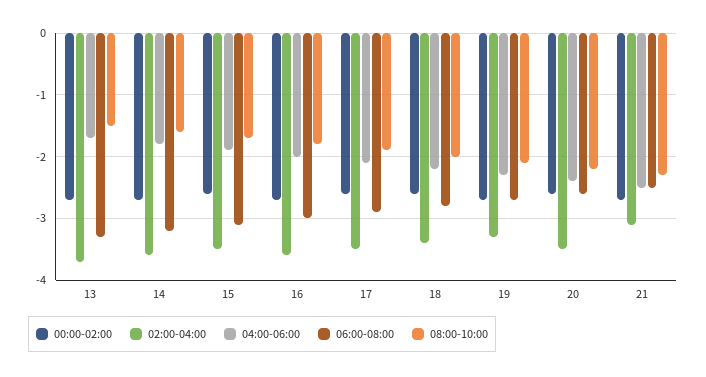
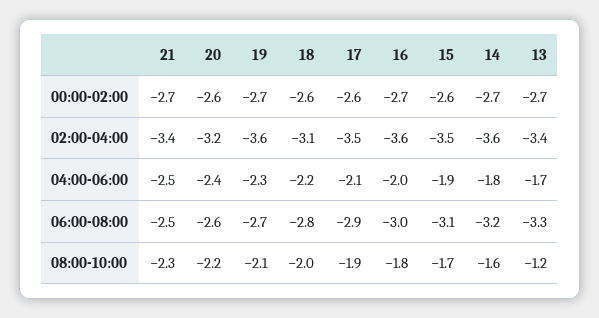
02:00-04:00, 13: -3.7 -> -3.4
08:00-10:00, 13: -1.5 -> -1.2
02:00-04:00, 18: -3.4 -> -3.1
02:00-04:00, 19: -3.3 -> -3.6
02:00-04:00, 20: -3.5 -> -3.2
02:00-04:00, 21: -3.1 -> -3.4

